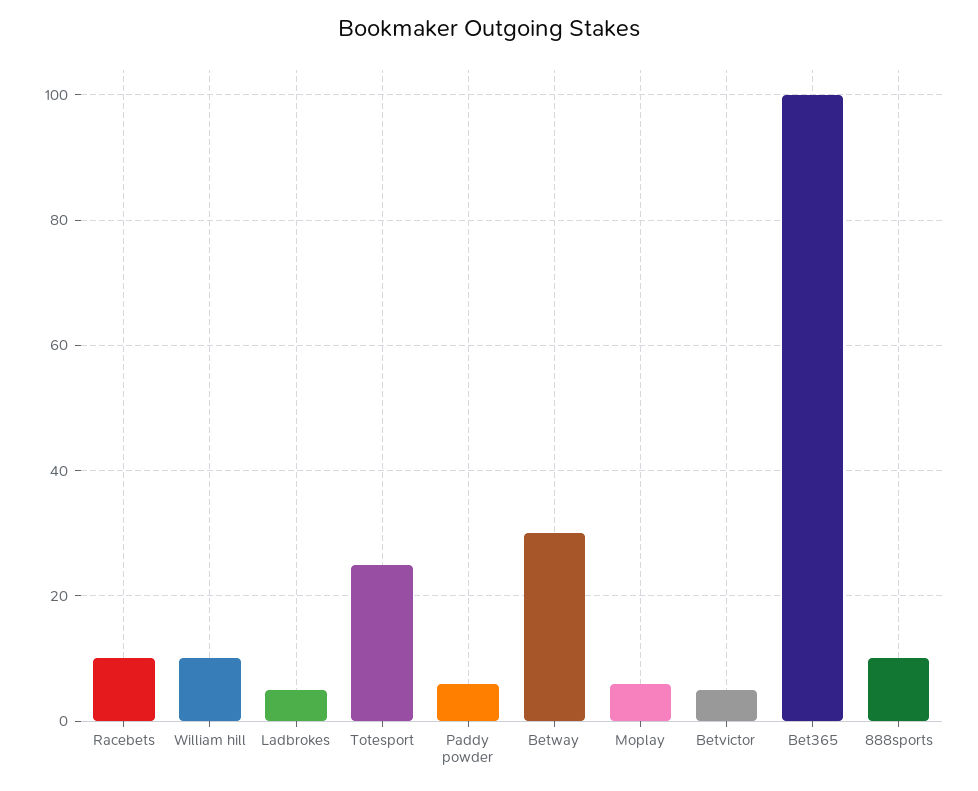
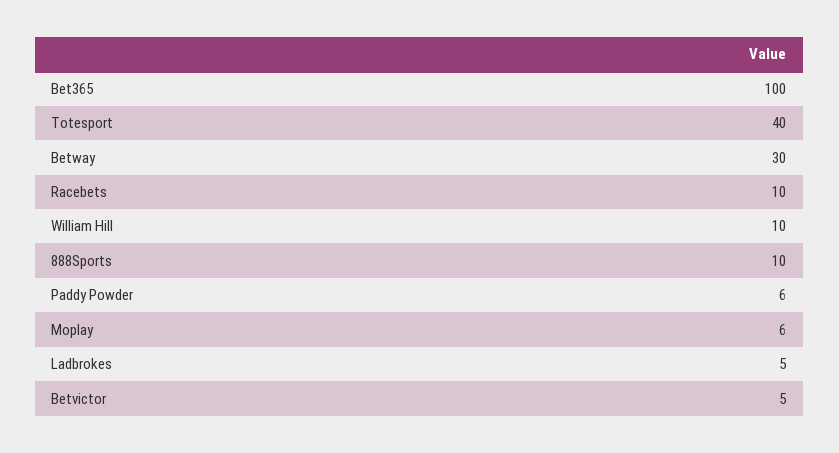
Totesport: 25 -> 40

